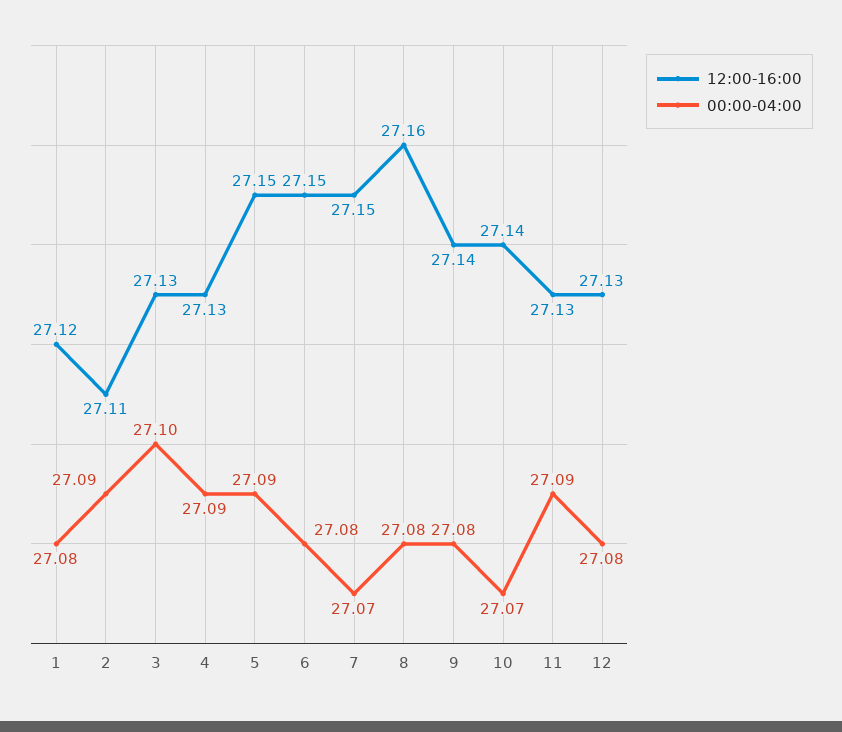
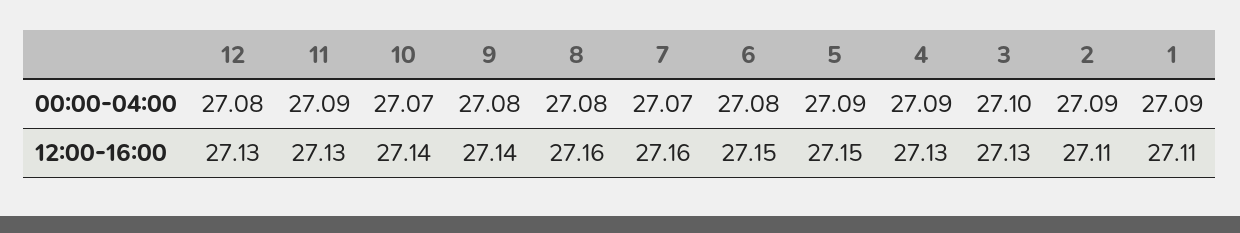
12:00-16:00, 1: 27.12 -> 27.11
00:00-04:00, 1: 27.08 -> 27.09
12:00-16:00, 7: 27.15 -> 27.16

